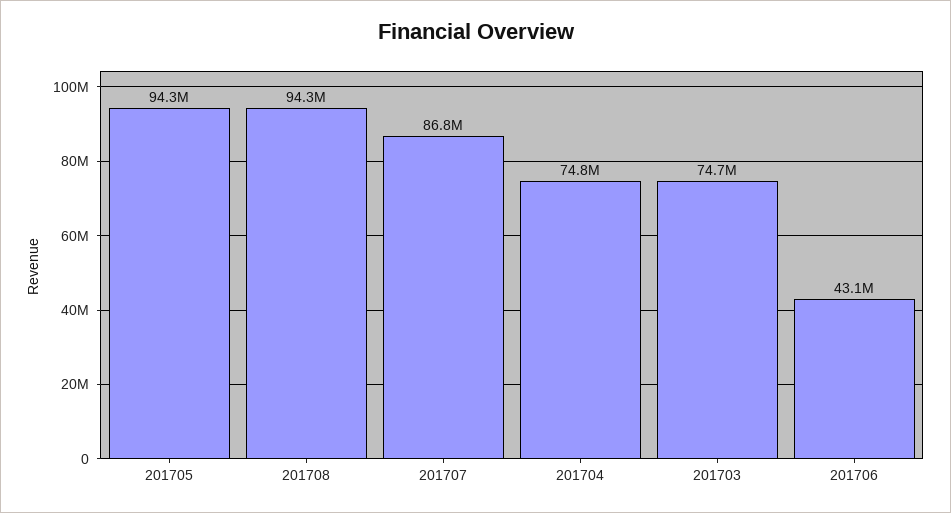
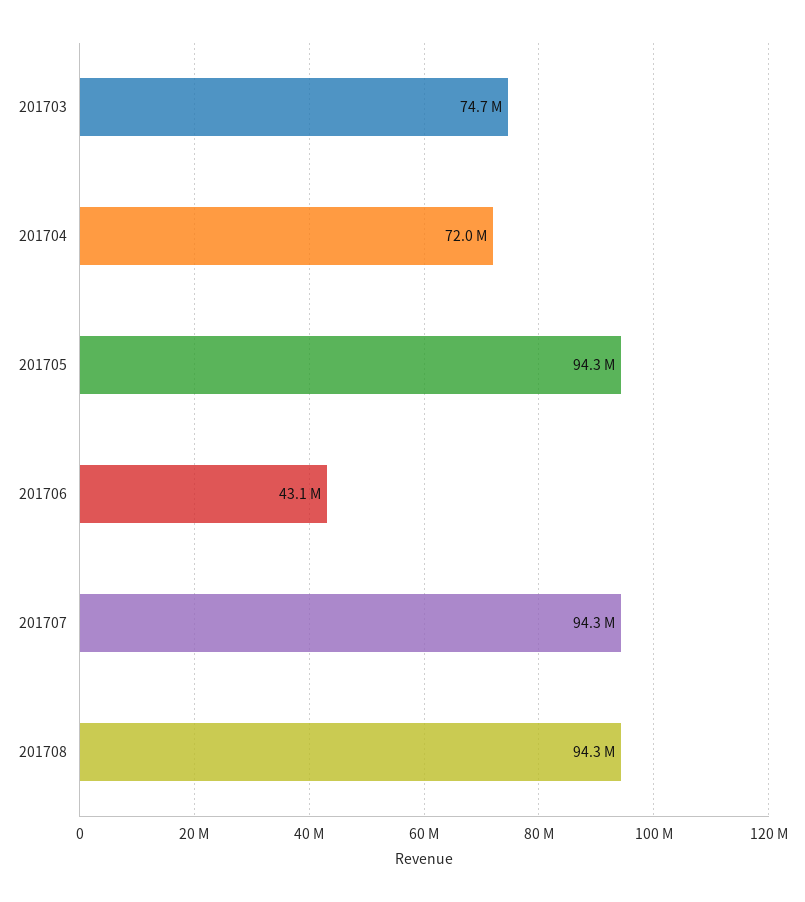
201707: 86800000 -> 94300000
201704: 74800000 -> 72000000

